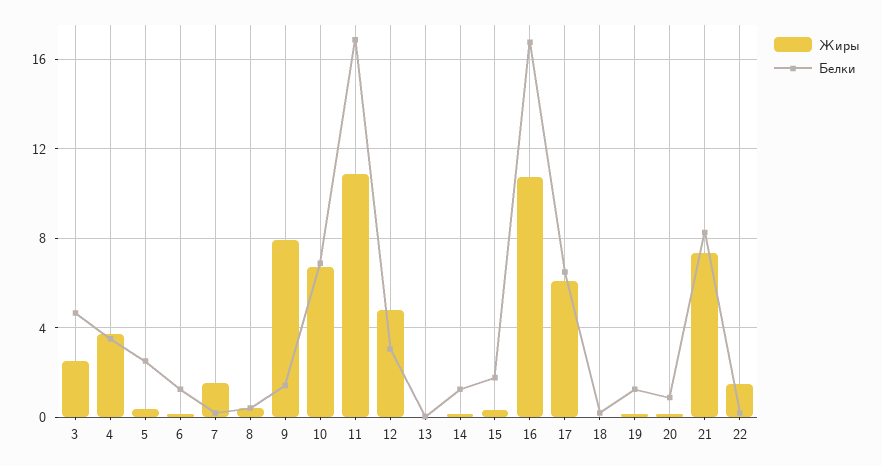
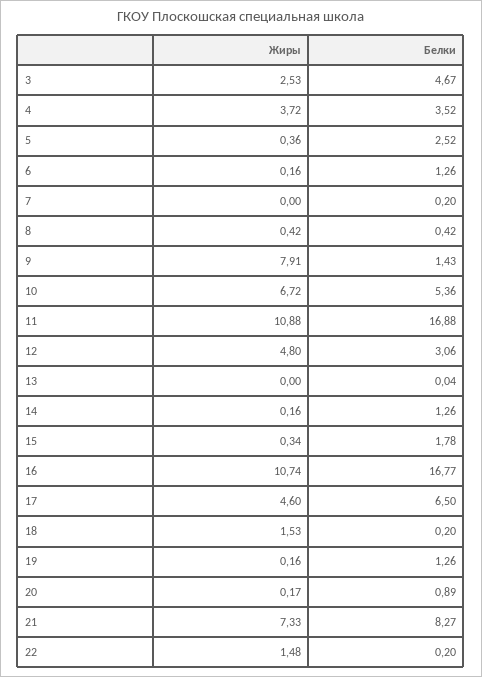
Жиры, 7: 1.5 -> 0
Белки, 10: 7 -> 5.36
Жиры, 17: 6 -> 4.6
Жиры, 18: 0 -> 1.53

